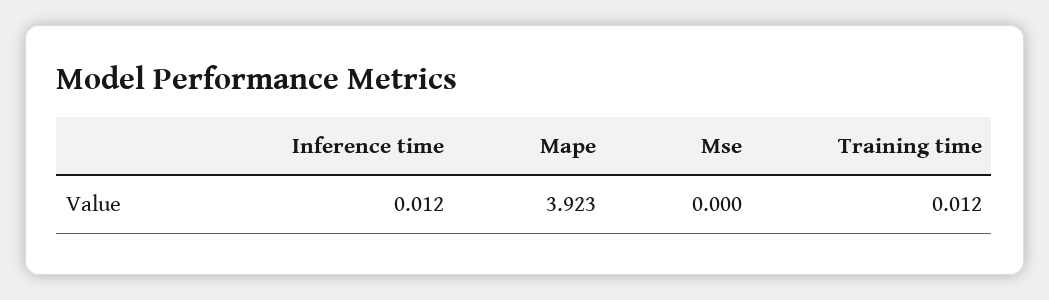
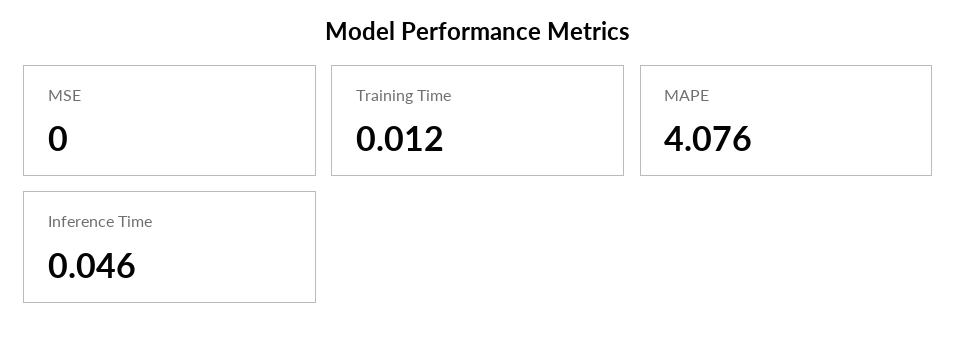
Inference time: 0.012 -> 0.046
Mape: 3.923 -> 4.076

